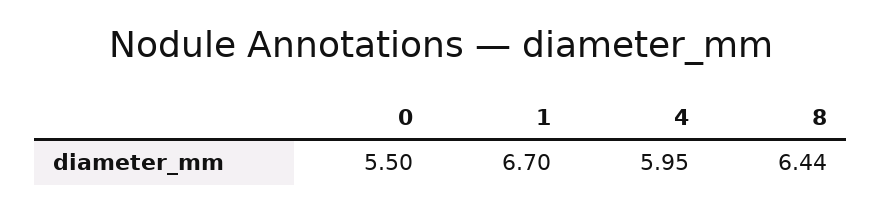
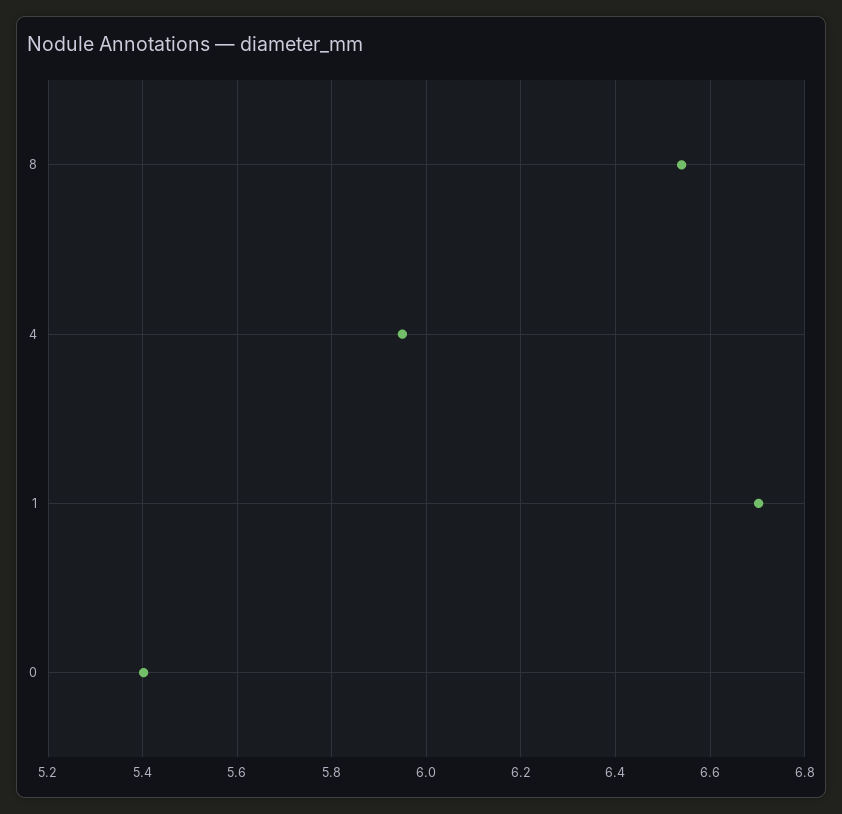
0: 5.5 -> 5.4
8: 6.44 -> 6.54

